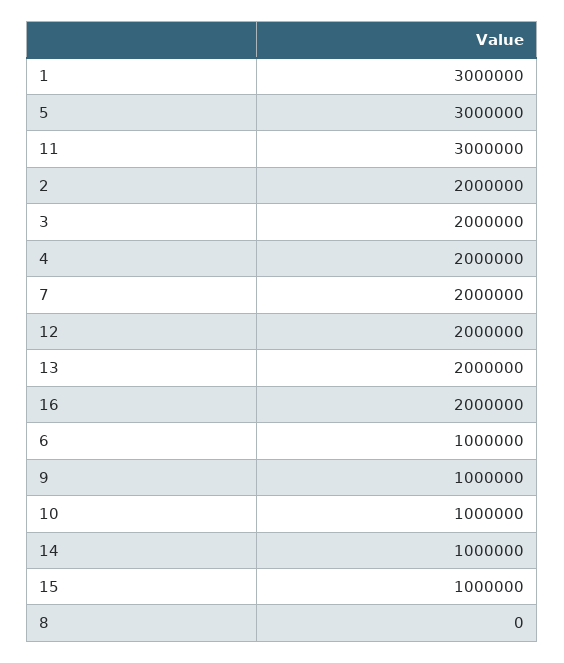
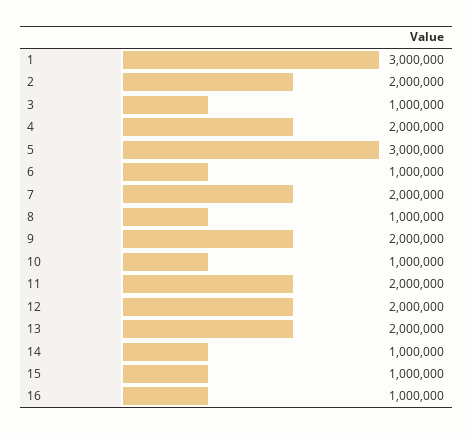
11: 3000000 -> 2000000
3: 2000000 -> 1000000
16: 2000000 -> 1000000
9: 1000000 -> 2000000
8: 0 -> 1000000

